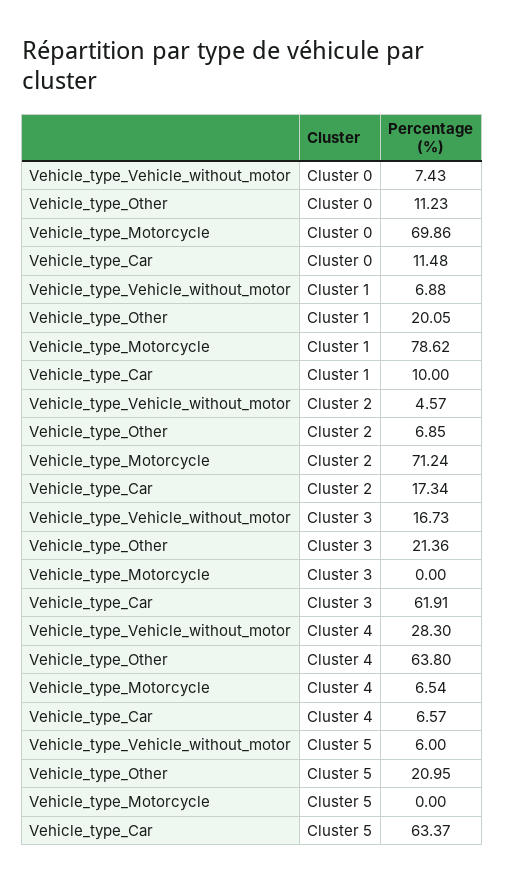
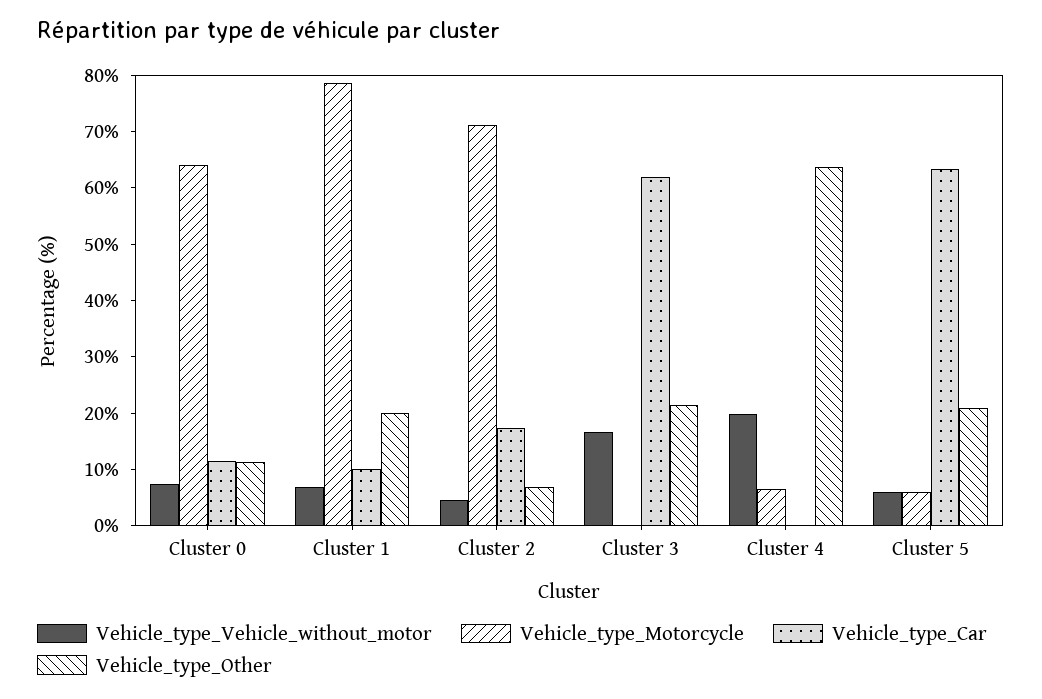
Vehicle_type_Motorcycle, Cluster 0: 69.86 -> 64
Vehicle_type_Vehicle_without_motor, Cluster 4: 28.3 -> 20
Vehicle_type_Car, Cluster 4: 6.57 -> 0
Vehicle_type_Motorcycle, Cluster 5: 0 -> 6

